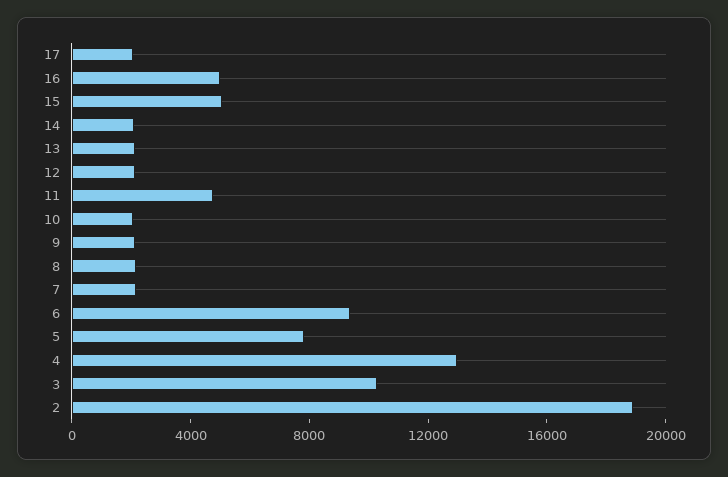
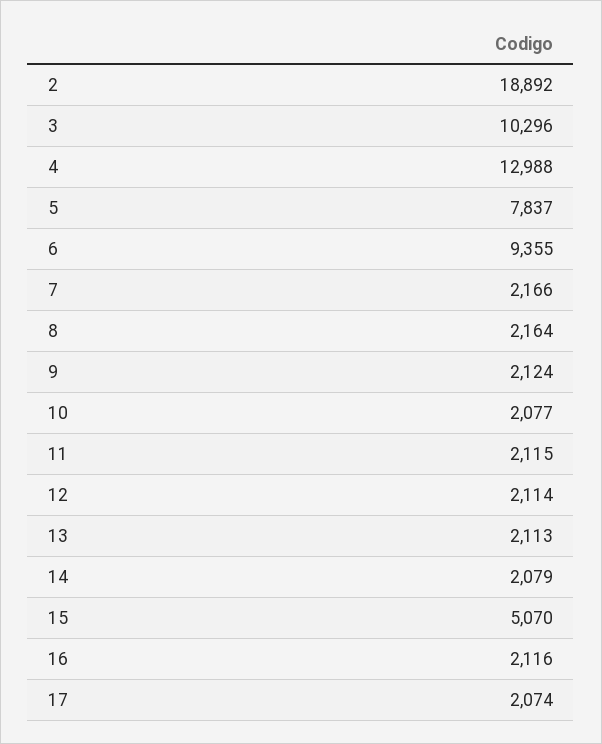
16: 5000 -> 2116
11: 5000 -> 2115

